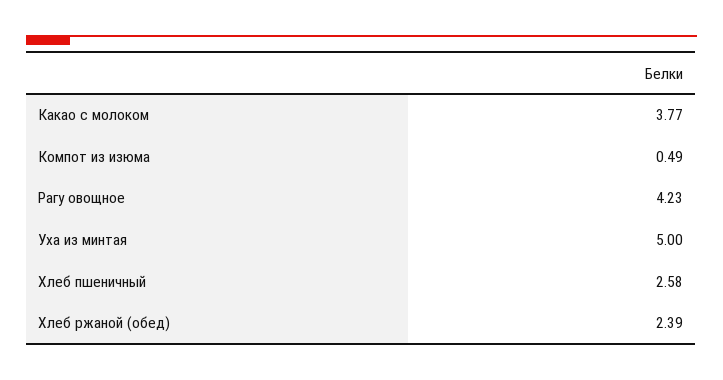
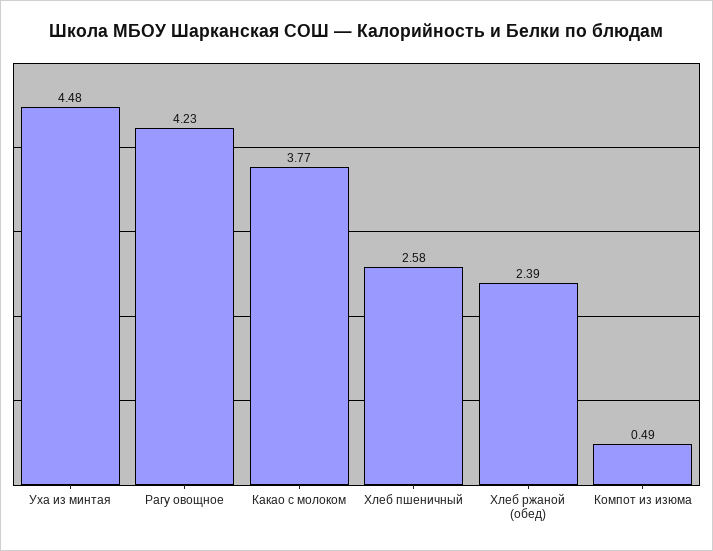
Уха из минтая: 5 -> 4.48

